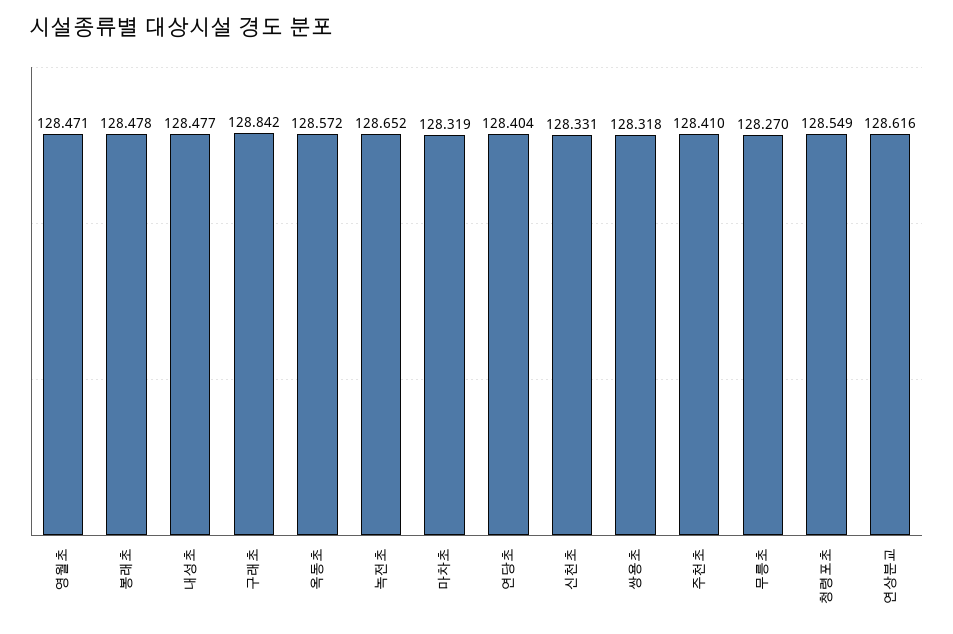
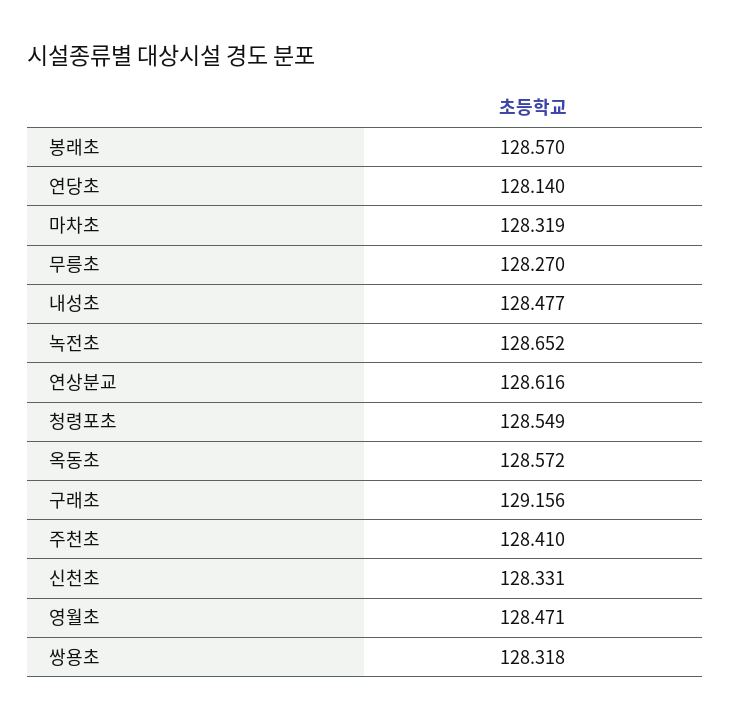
봉래초: 128.478 -> 128.57
구래초: 128.842 -> 129.156
연당초: 128.404 -> 128.14

